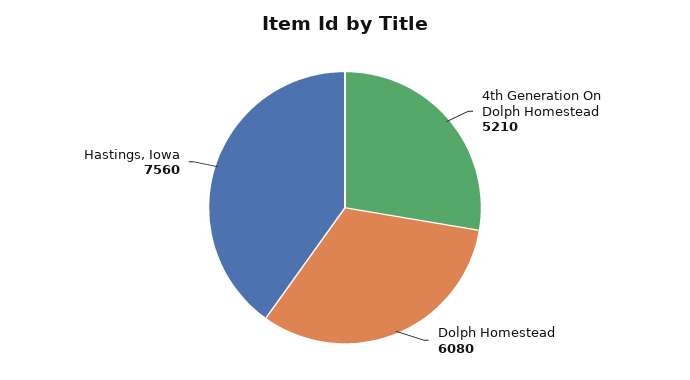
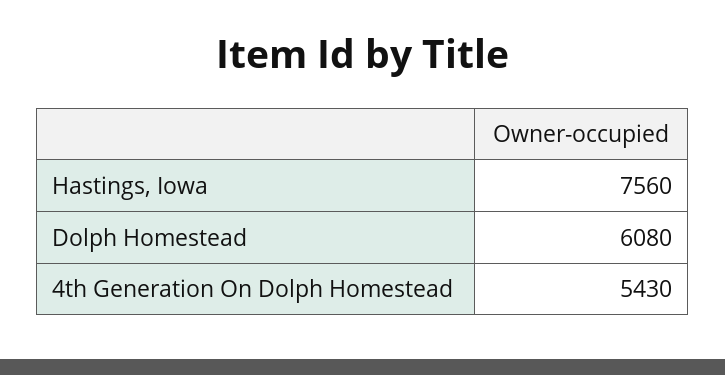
4th Generation On Dolph Homestead: 5210 -> 5430

